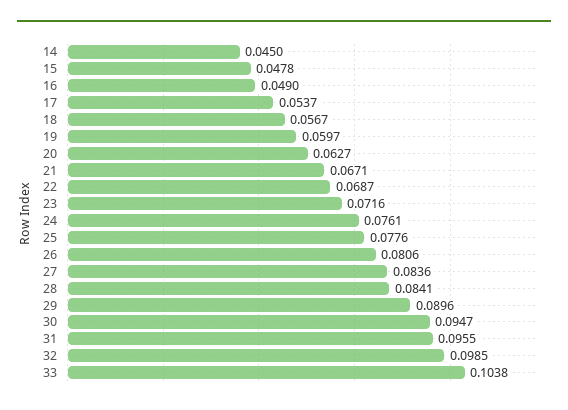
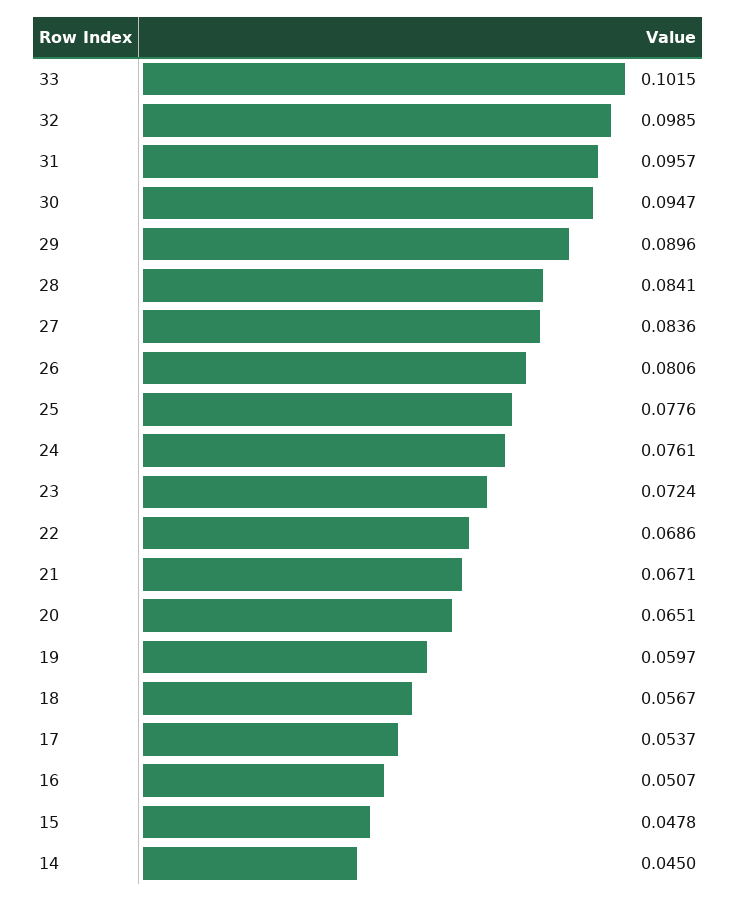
16: 0.049 -> 0.0507
20: 0.0627 -> 0.0651
22: 0.0687 -> 0.0686
23: 0.0716 -> 0.0724
31: 0.0955 -> 0.0957
33: 0.1038 -> 0.1015

